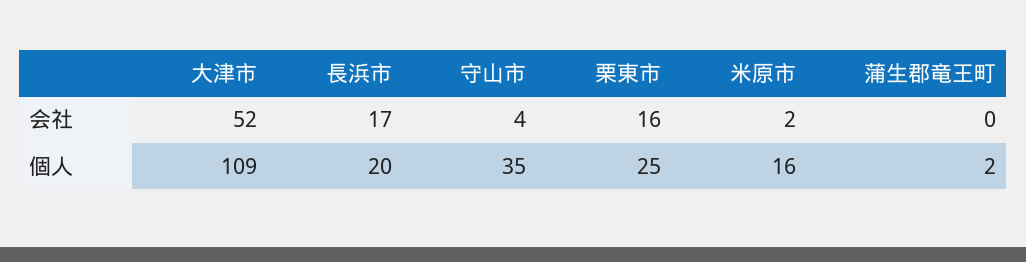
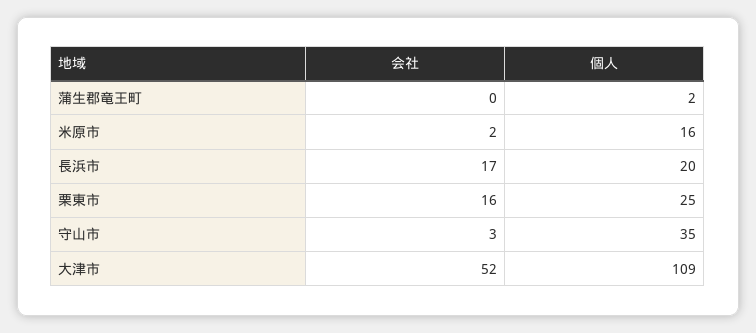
守山市, 会社: 4 -> 3

